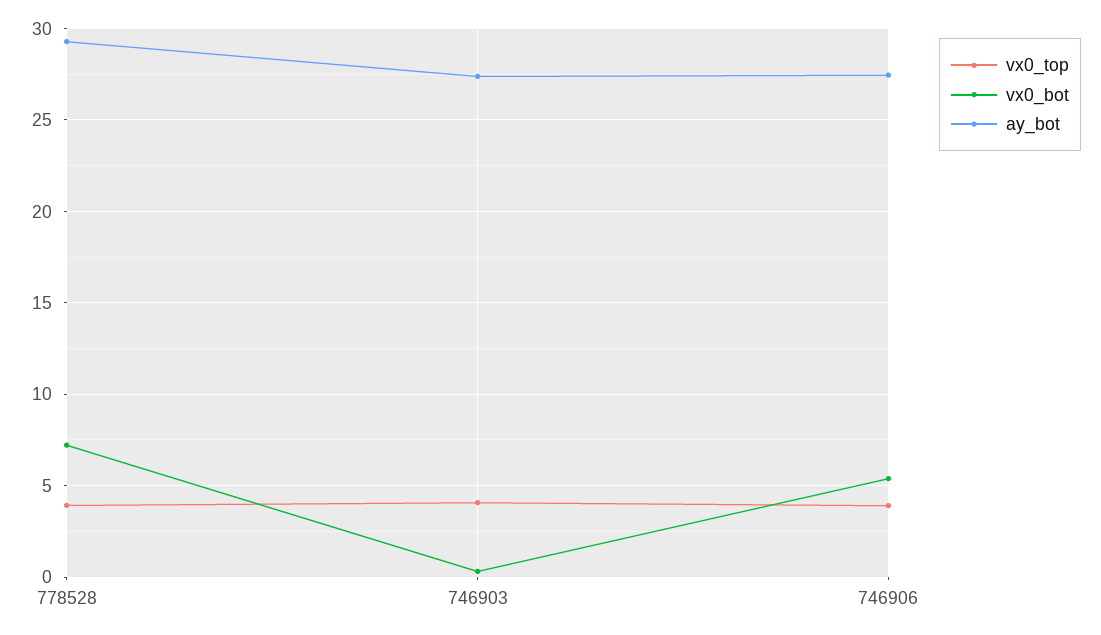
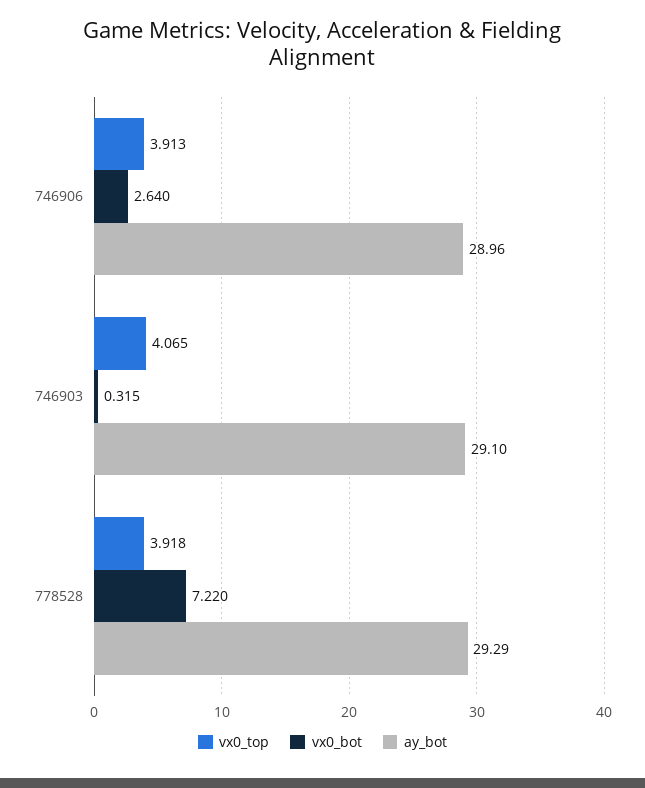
ay_bot, 746903: 27.5 -> 29.1
vx0_bot, 746906: 5.5 -> 2.64
ay_bot, 746906: 27.5 -> 28.96

